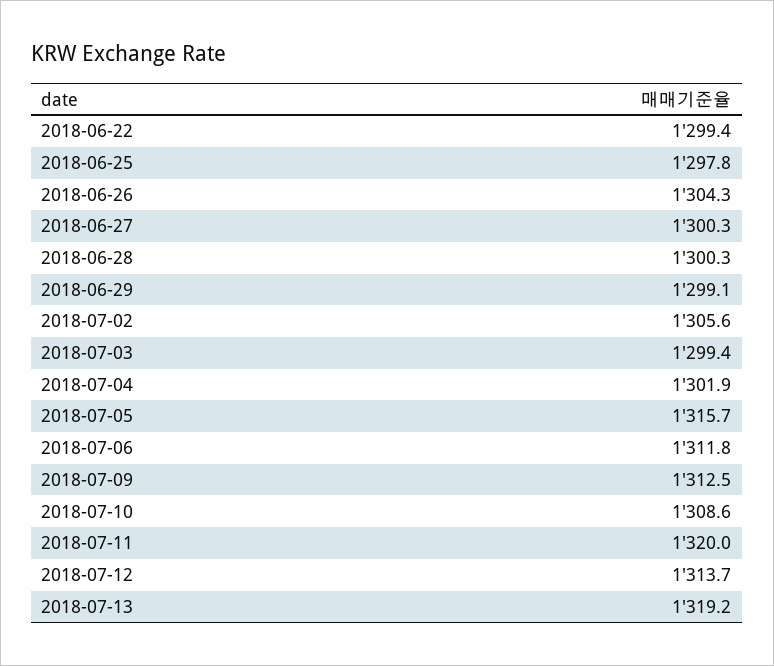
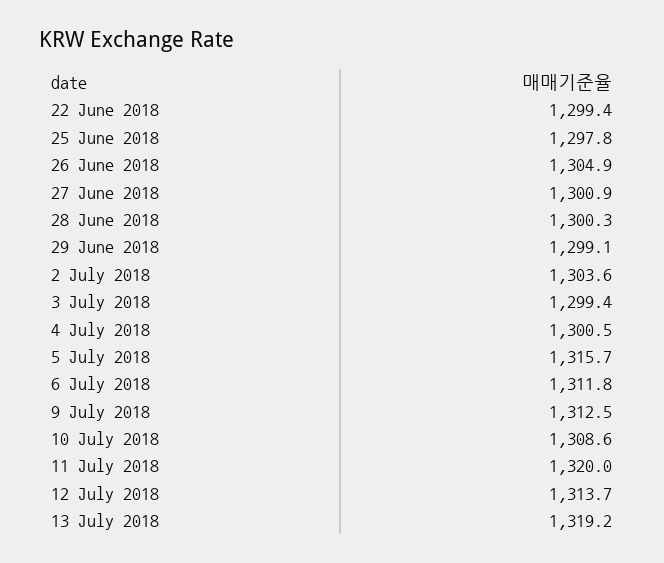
2018-06-26: 1304.3 -> 1304.9
2018-06-27: 1300.3 -> 1300.9
2018-07-02: 1305.6 -> 1303.6
2018-07-04: 1301.9 -> 1300.5

